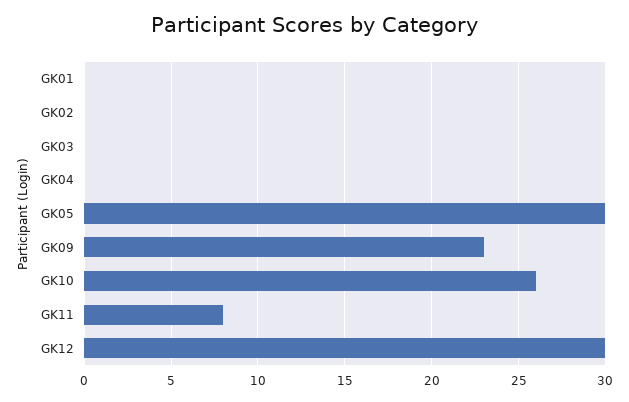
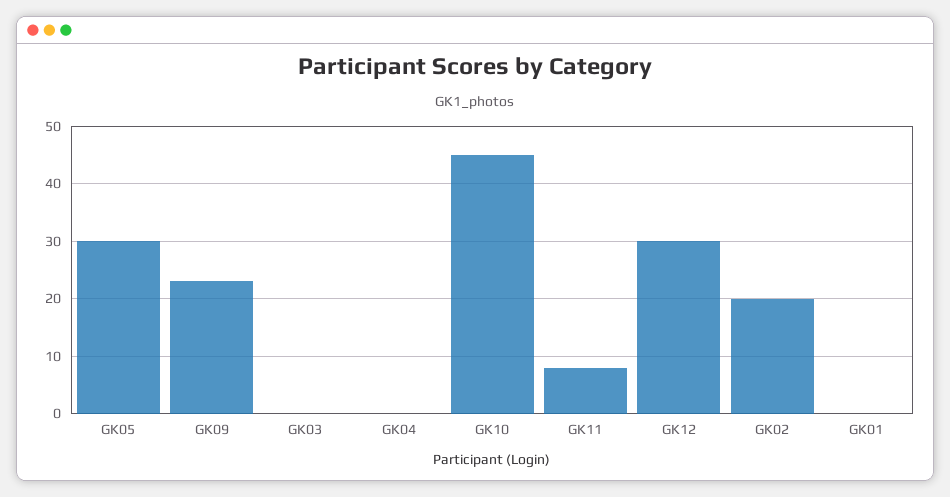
GK02: 0 -> 20
GK10: 26 -> 45

